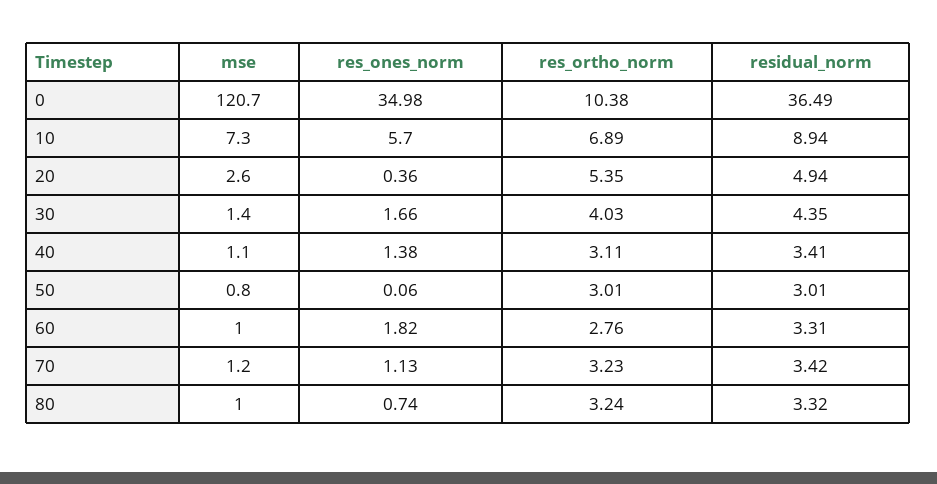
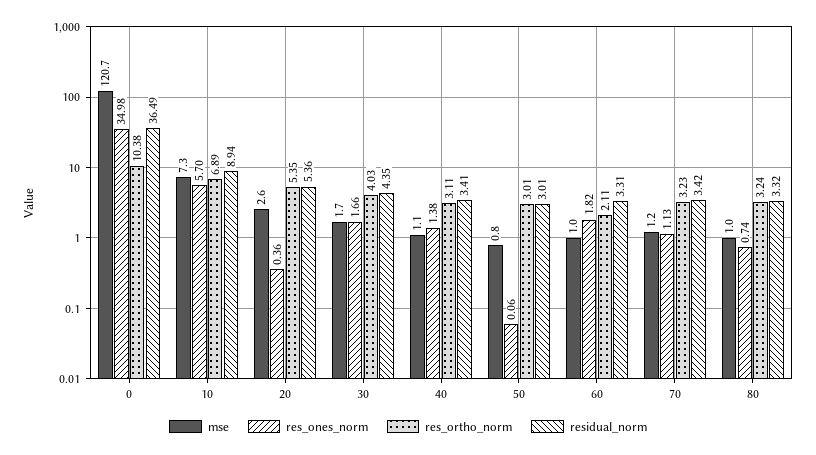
residual_norm, 20: 4.94 -> 5.36
mse, 30: 1.4 -> 1.7
res_ortho_norm, 60: 2.76 -> 2.11

